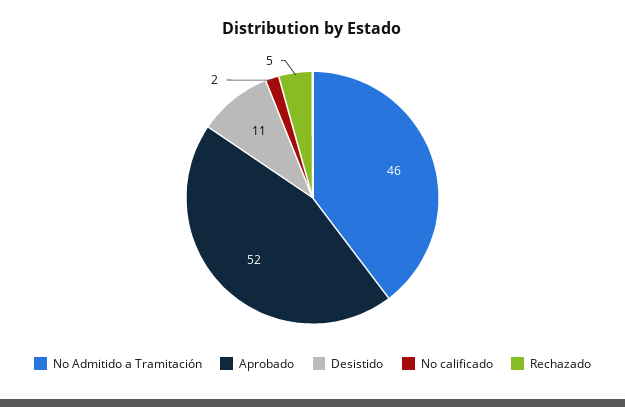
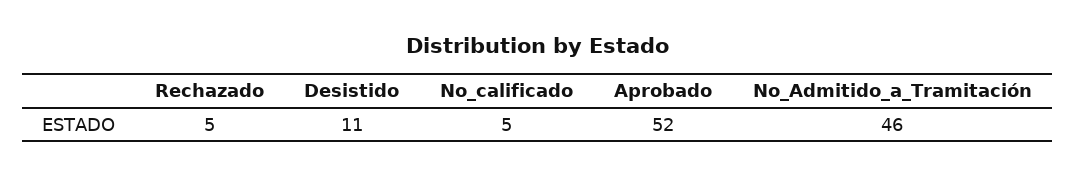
No calificado: 2 -> 5

